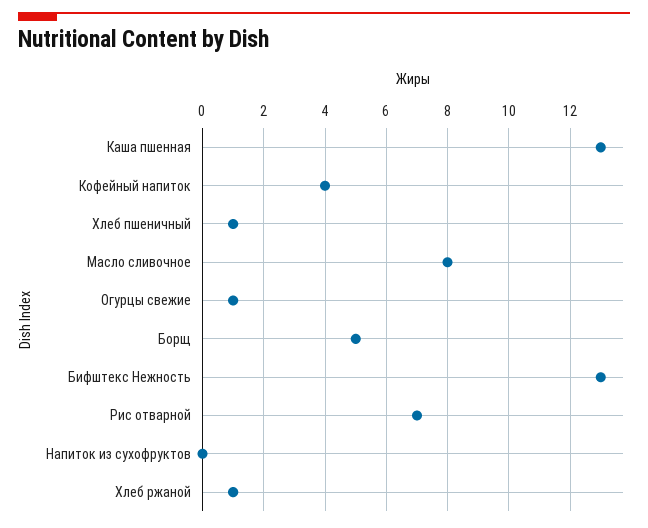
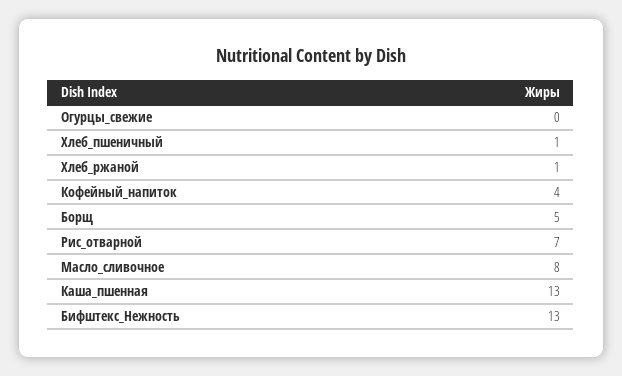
Огурцы свежие: 1 -> 0
Напиток из сухофруктов: 0 -> none

